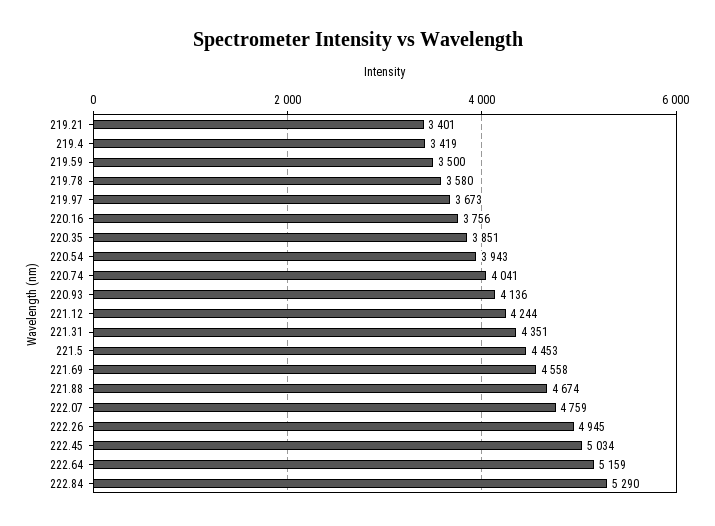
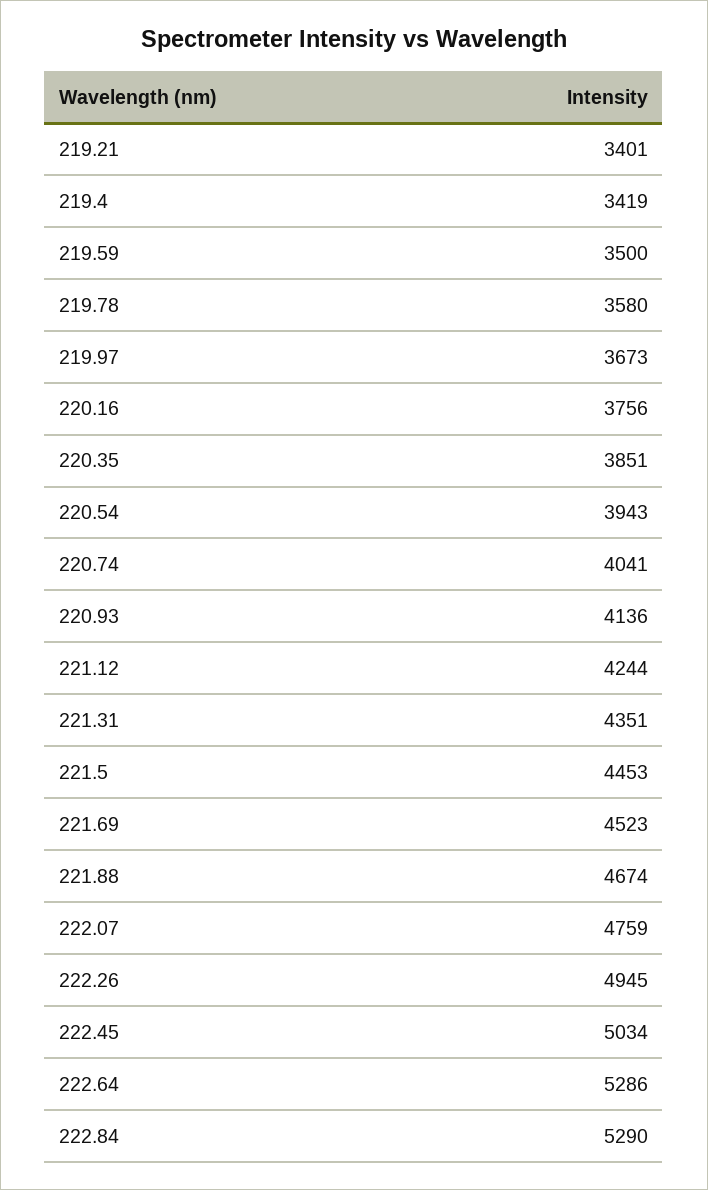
221.69: 4558 -> 4523
222.64: 5159 -> 5286

